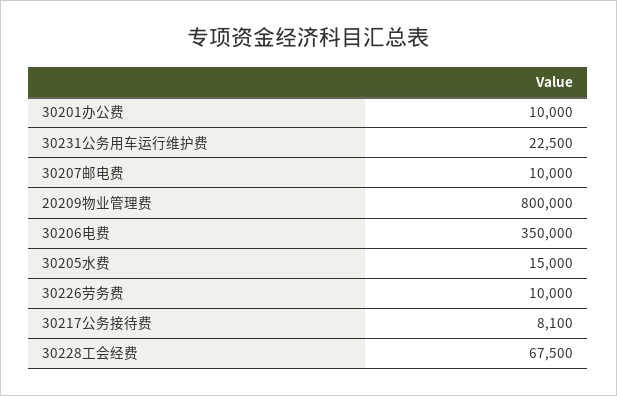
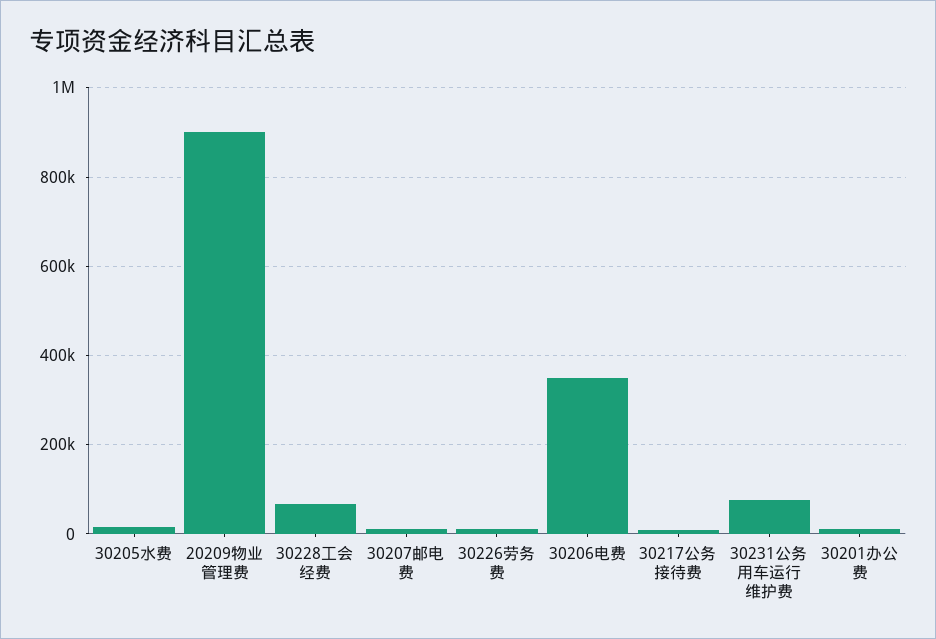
30231公务用车运行维护费: 22500 -> 80000
20209物业管理费: 800000 -> 900000

